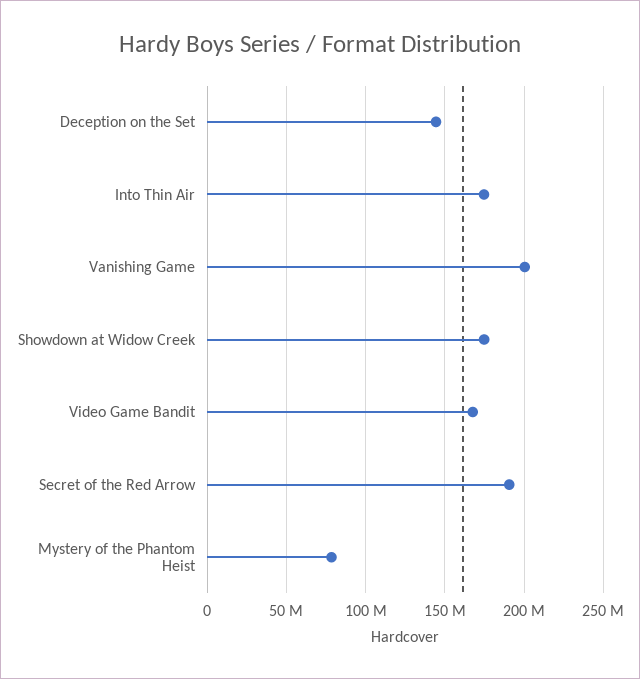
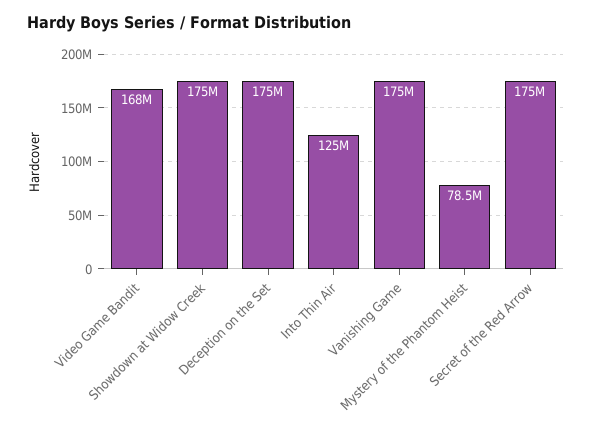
Deception on the Set: 145000000 -> 175000000
Into Thin Air: 175000000 -> 125000000
Vanishing Game: 200000000 -> 175000000
Secret of the Red Arrow: 190000000 -> 175000000

